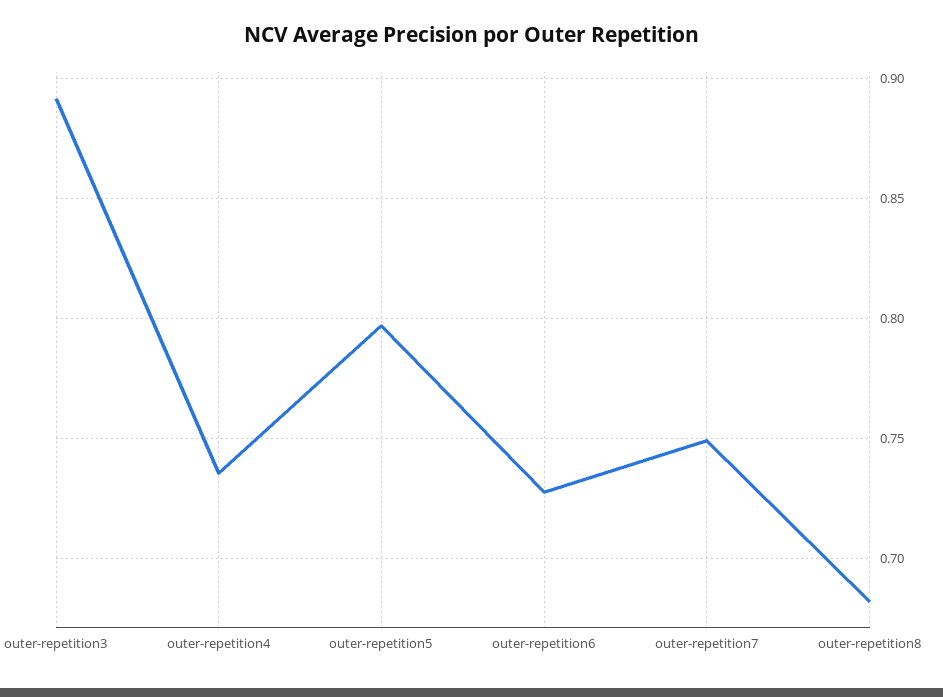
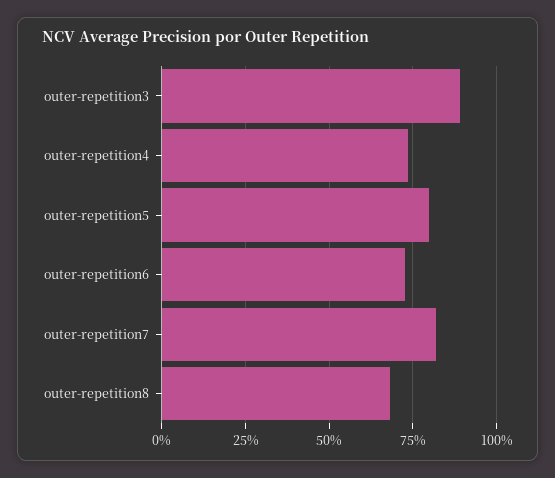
outer-repetition7: 0.75 -> 0.825

